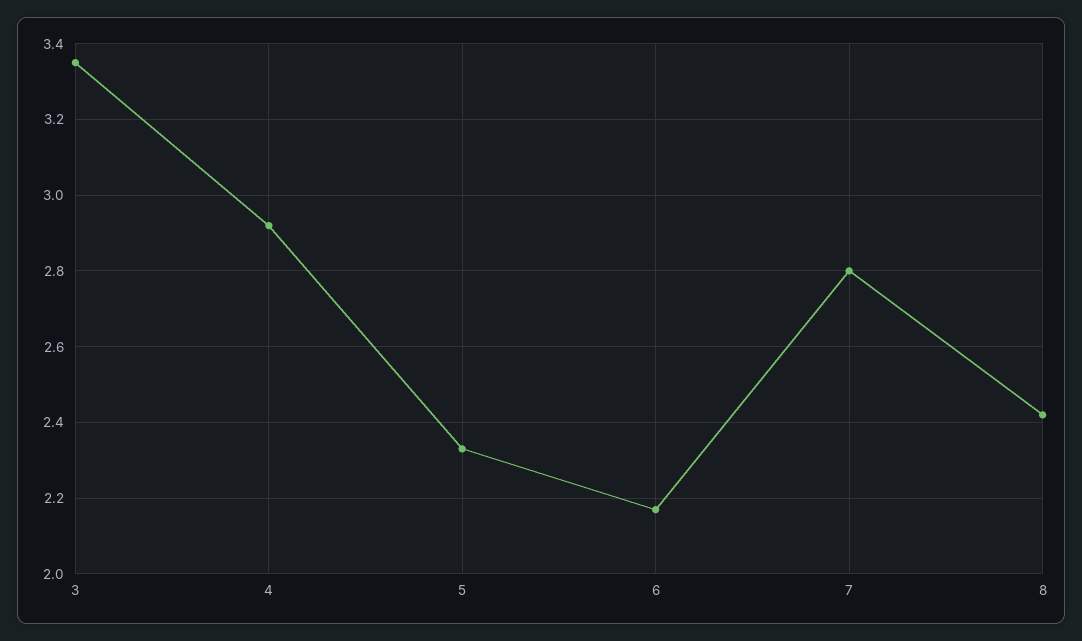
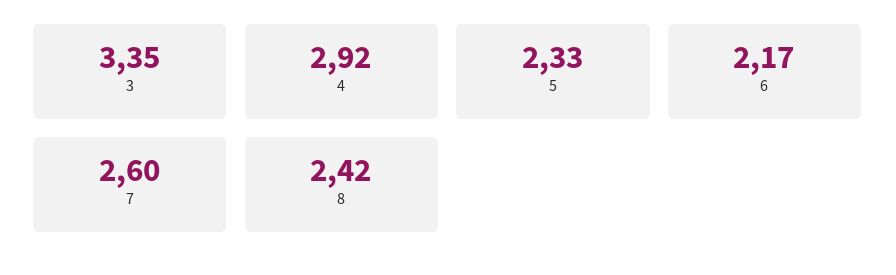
7: 2.8 -> 2.6

